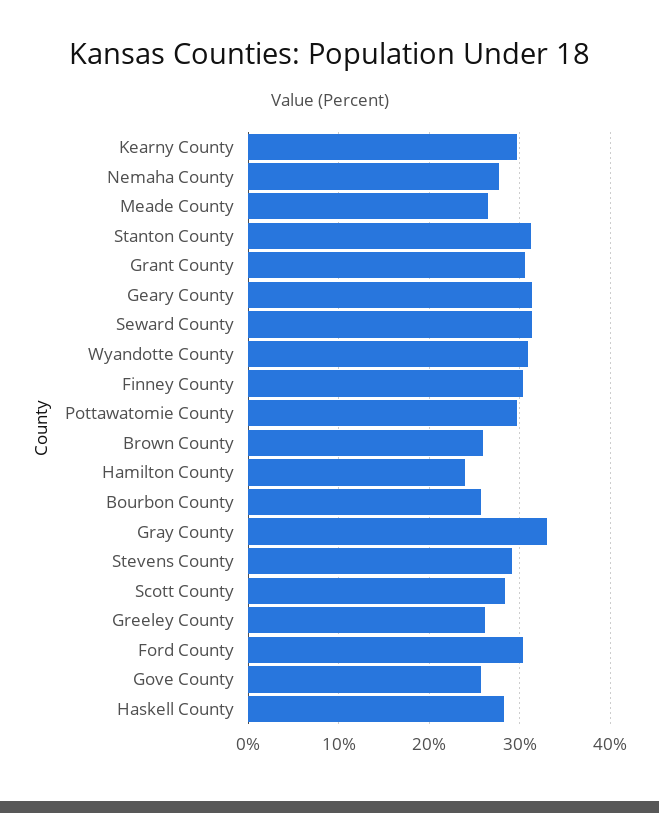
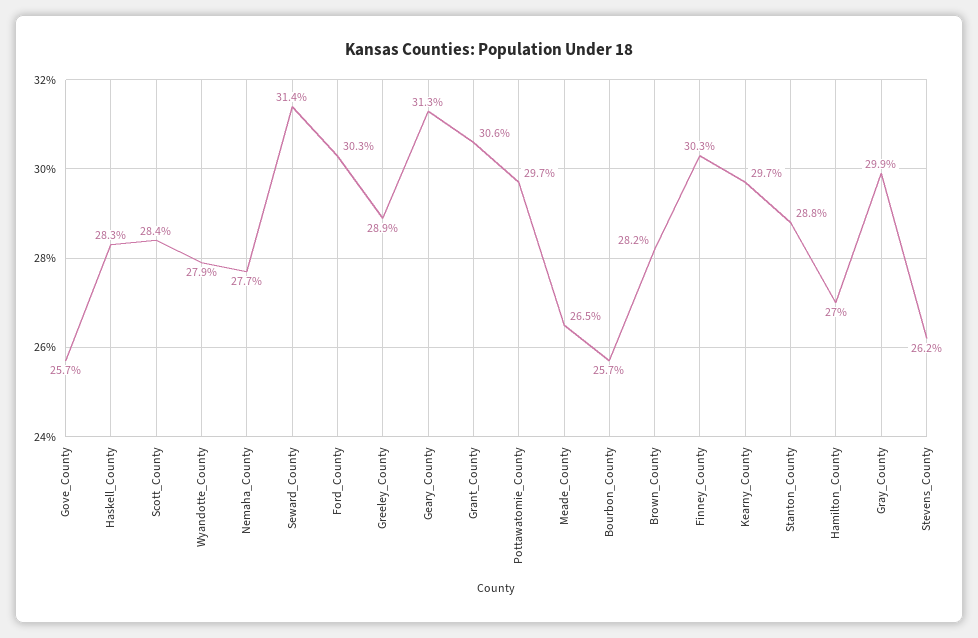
Stanton County: 31 -> 28.8
Wyandotte County: 31 -> 27.9
Brown County: 26 -> 28.2
Hamilton County: 24 -> 27
Gray County: 33 -> 29.9
Stevens County: 29 -> 26.2
Greeley County: 26 -> 28.9

